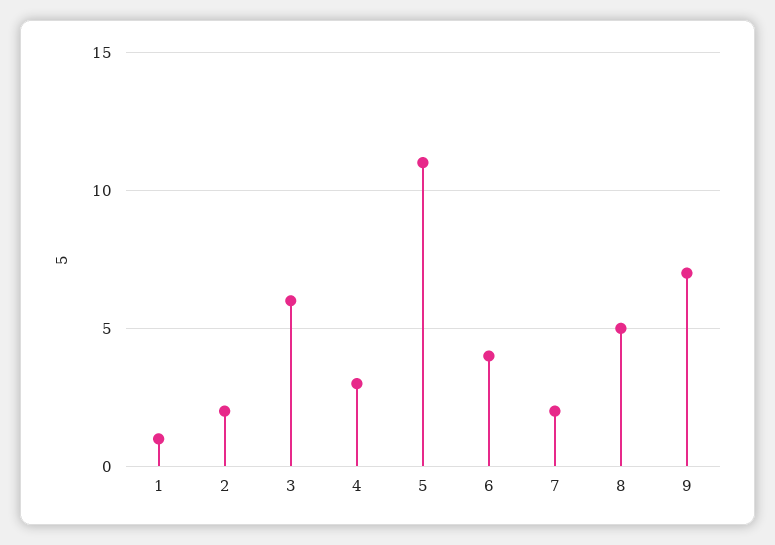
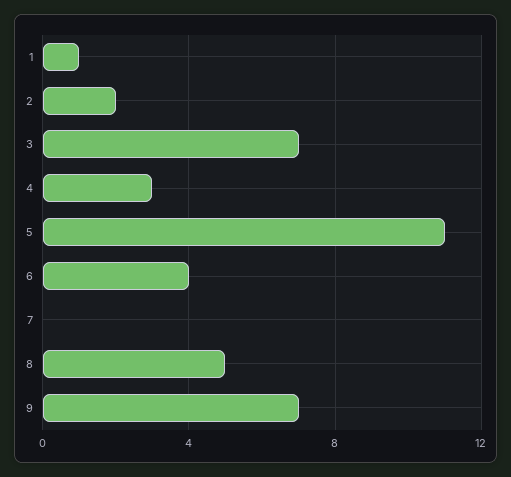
3: 6 -> 7
7: 2 -> 0

